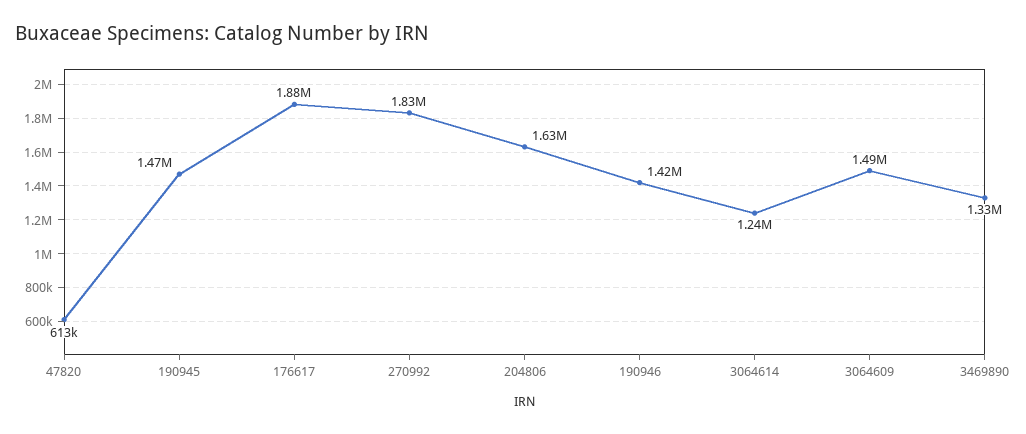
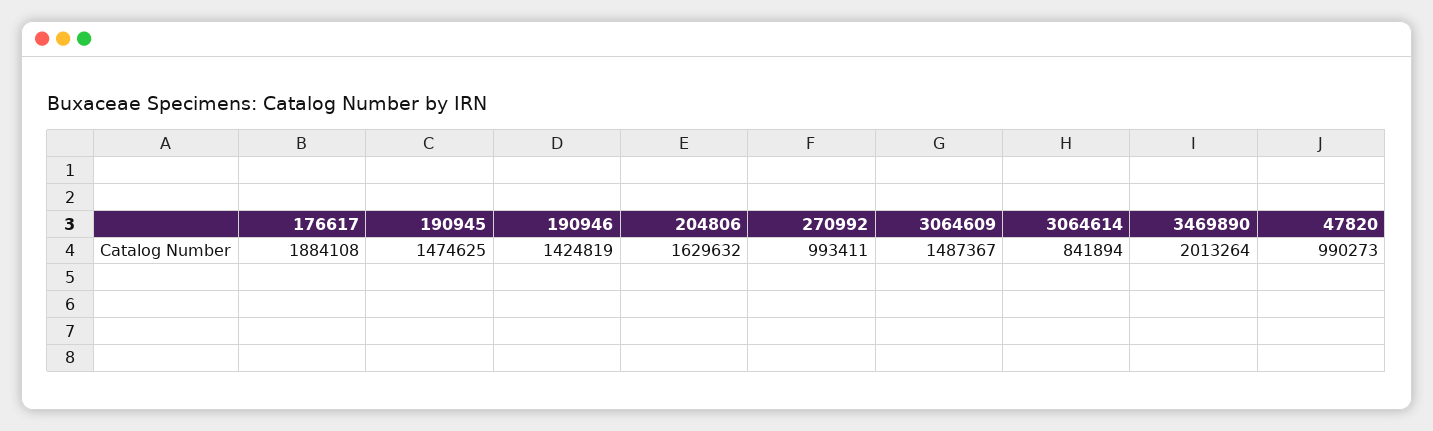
47820: 613000 -> 990273
270992: 1830000 -> 993411
3064614: 1240000 -> 841894
3469890: 1330000 -> 2013264

